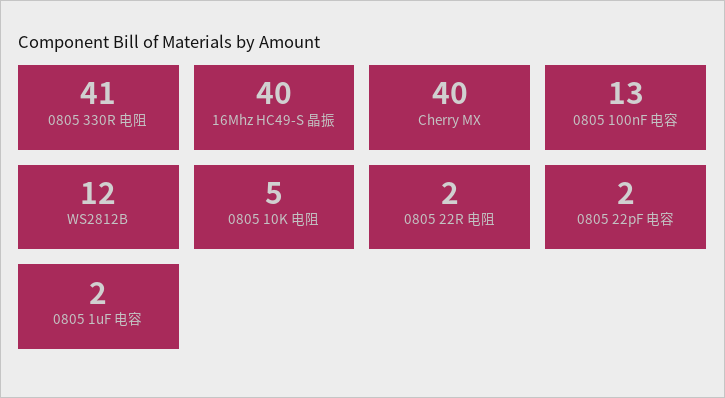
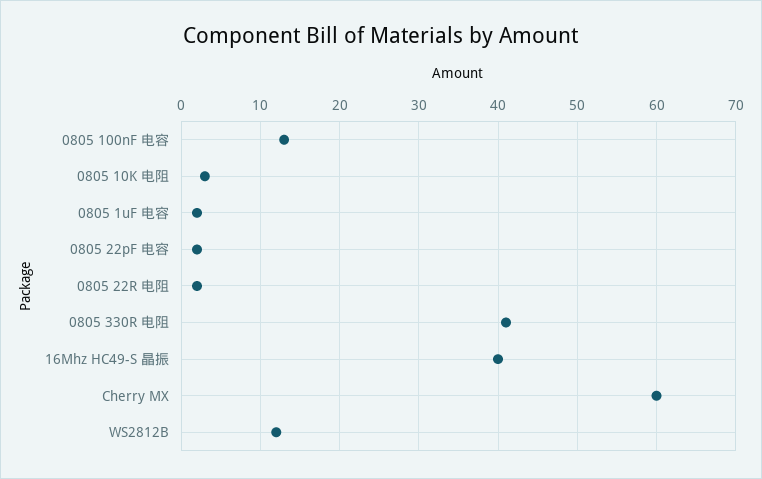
Cherry MX: 40 -> 60
0805 10K 电阻: 5 -> 3

